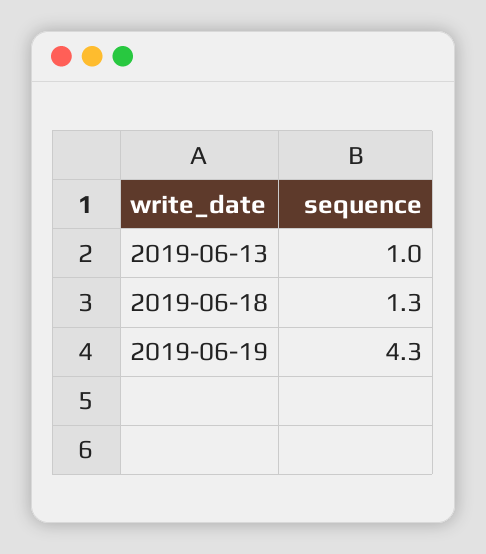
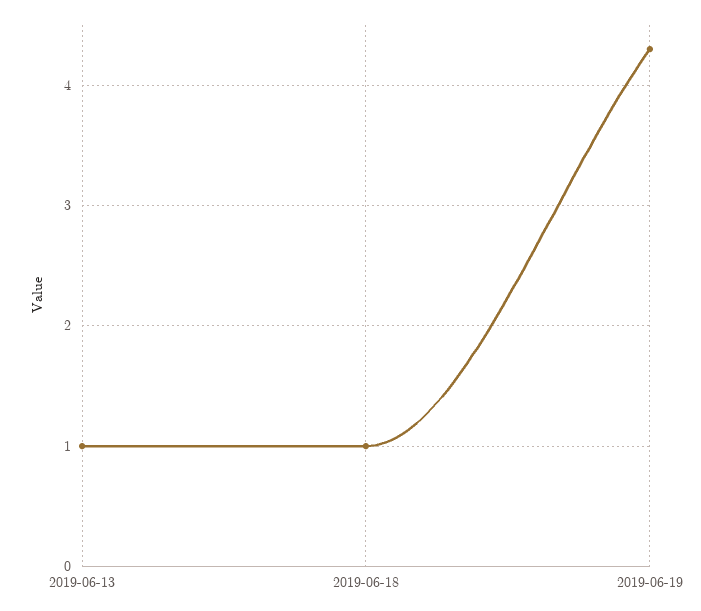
2019-06-18: 1.3 -> 1

